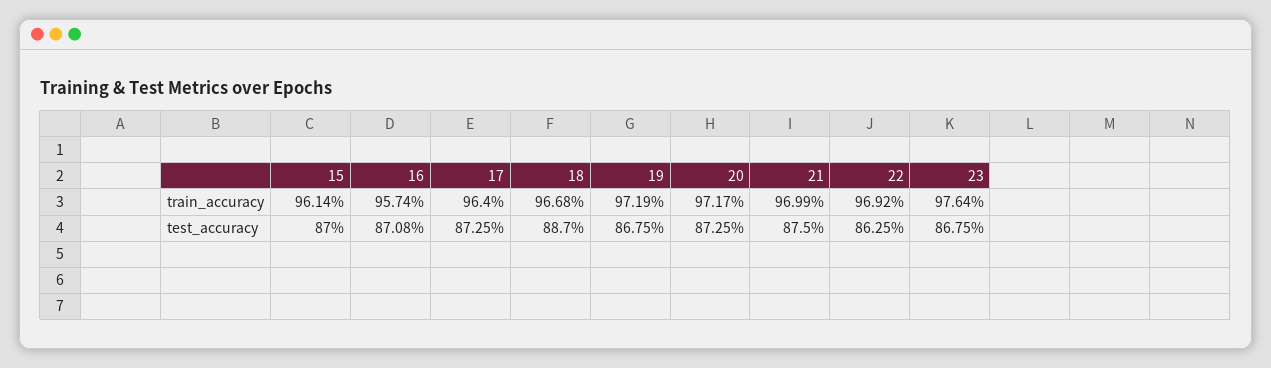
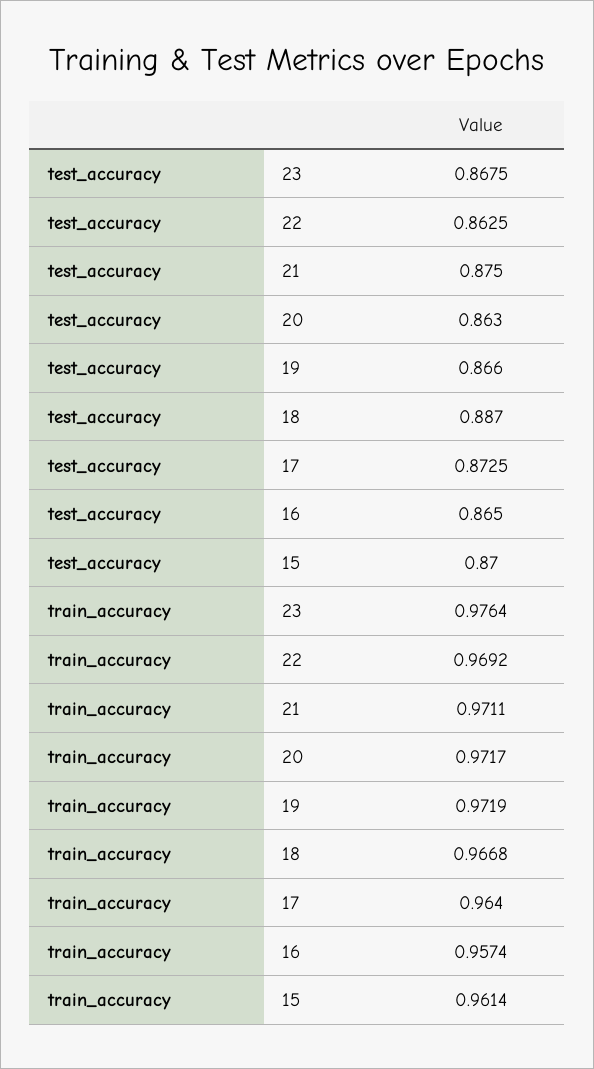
21, train_accuracy: 0.9699 -> 0.9711
16, test_accuracy: 0.8708 -> 0.865
19, test_accuracy: 0.8675 -> 0.866
20, test_accuracy: 0.8725 -> 0.863

